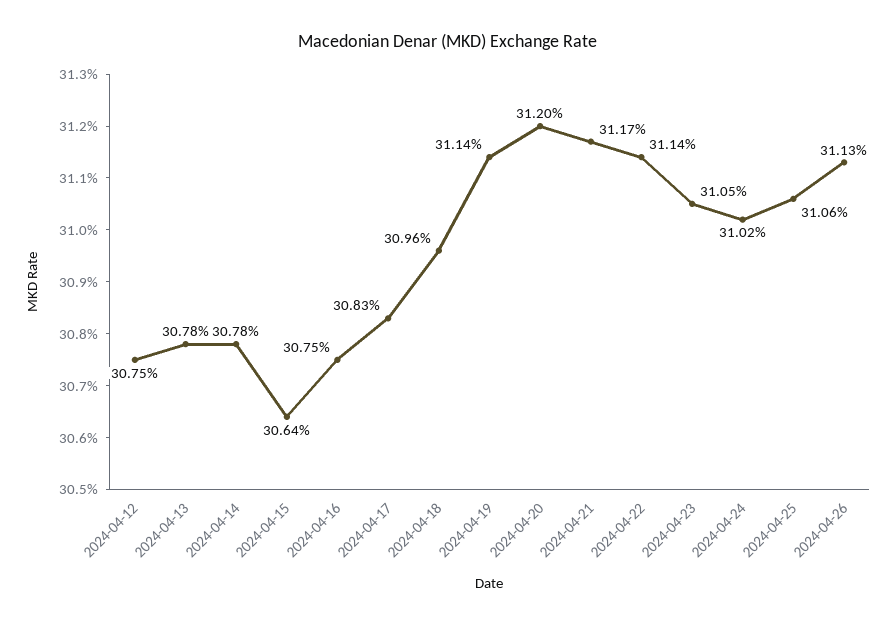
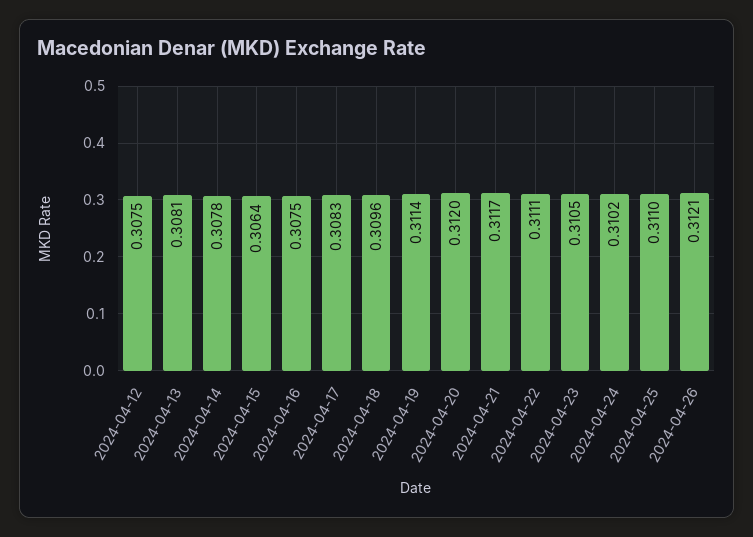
2024-04-13: 0.3078 -> 0.3081
2024-04-22: 0.3114 -> 0.3111
2024-04-25: 0.3106 -> 0.311
2024-04-26: 0.3113 -> 0.3121

